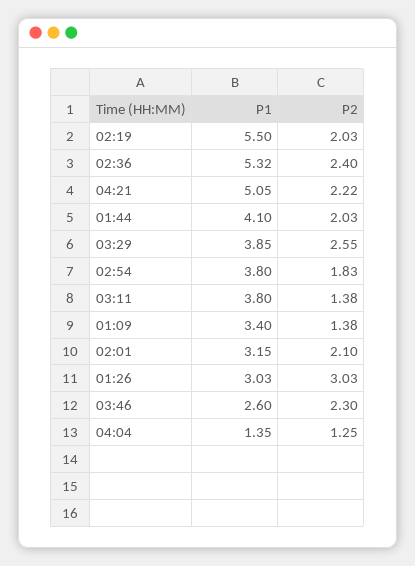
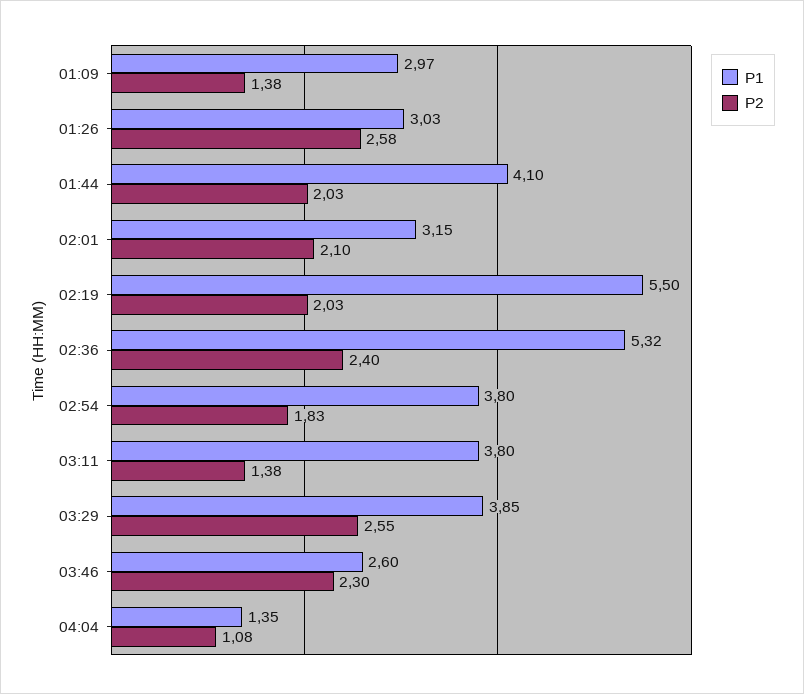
P1, 04:21: 5.05 -> none
P2, 04:21: 2.22 -> none
P1, 01:09: 3.4 -> 2.97
P2, 01:26: 3.03 -> 2.58
P2, 04:04: 1.25 -> 1.08

